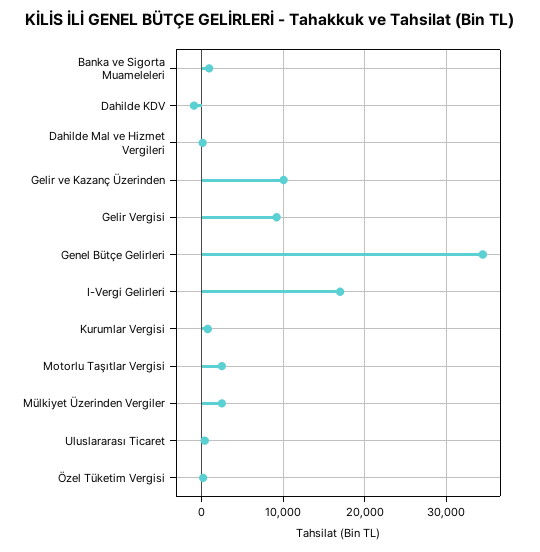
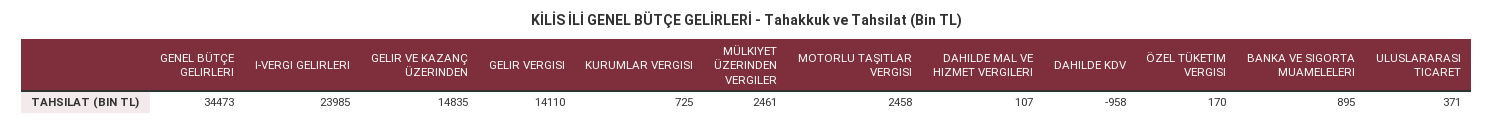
Gelir ve Kazanç Üzerinden: 10000 -> 14835
Gelir Vergisi: 9000 -> 14110
I-Vergi Gelirleri: 17000 -> 23985

